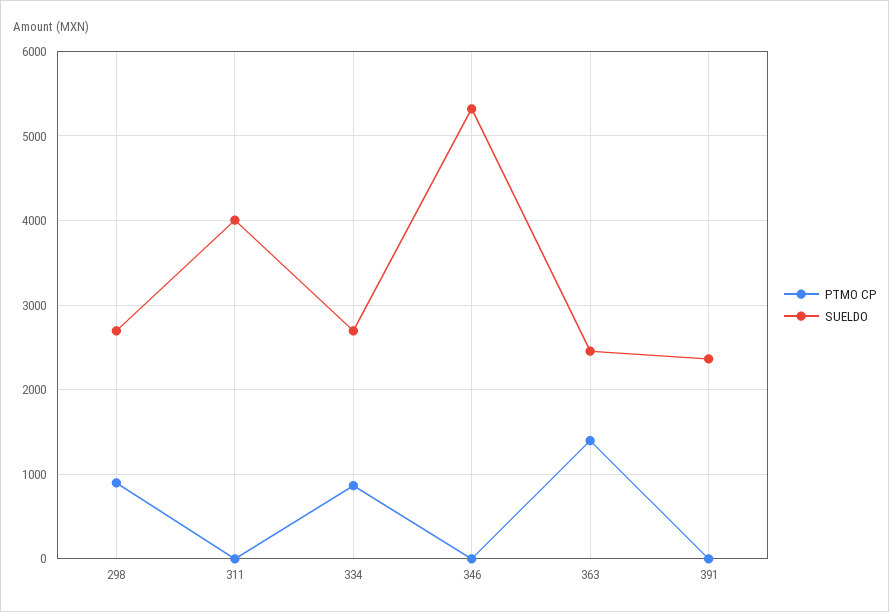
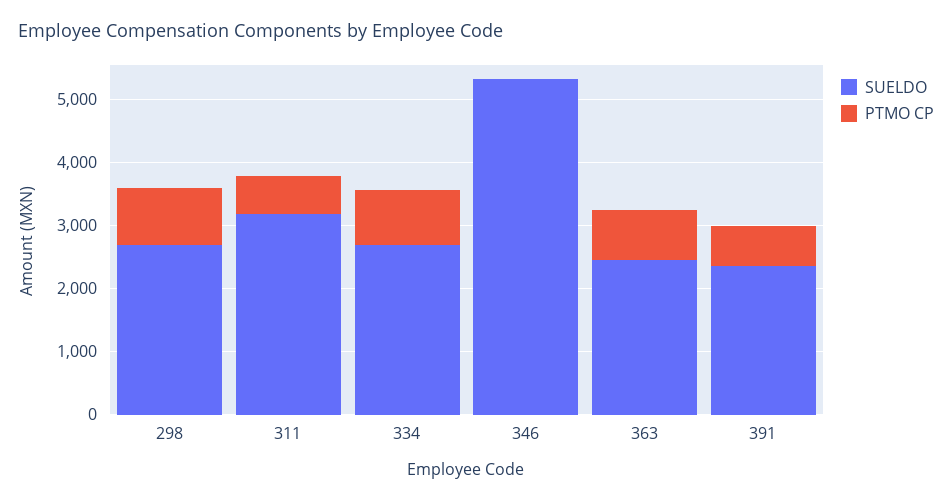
PTMO CP, 311: 0 -> 600
SUELDO, 311: 4000 -> 3200
PTMO CP, 363: 1400 -> 800
PTMO CP, 391: 0 -> 600

